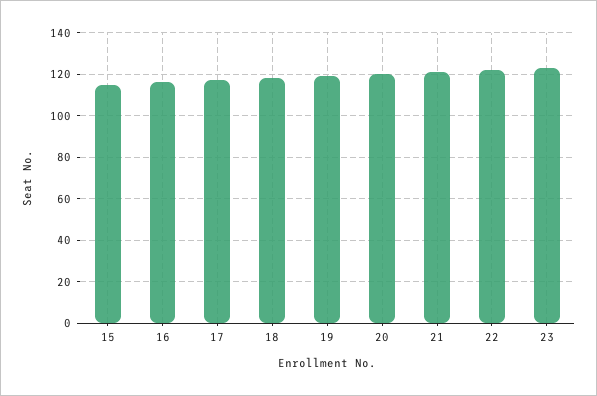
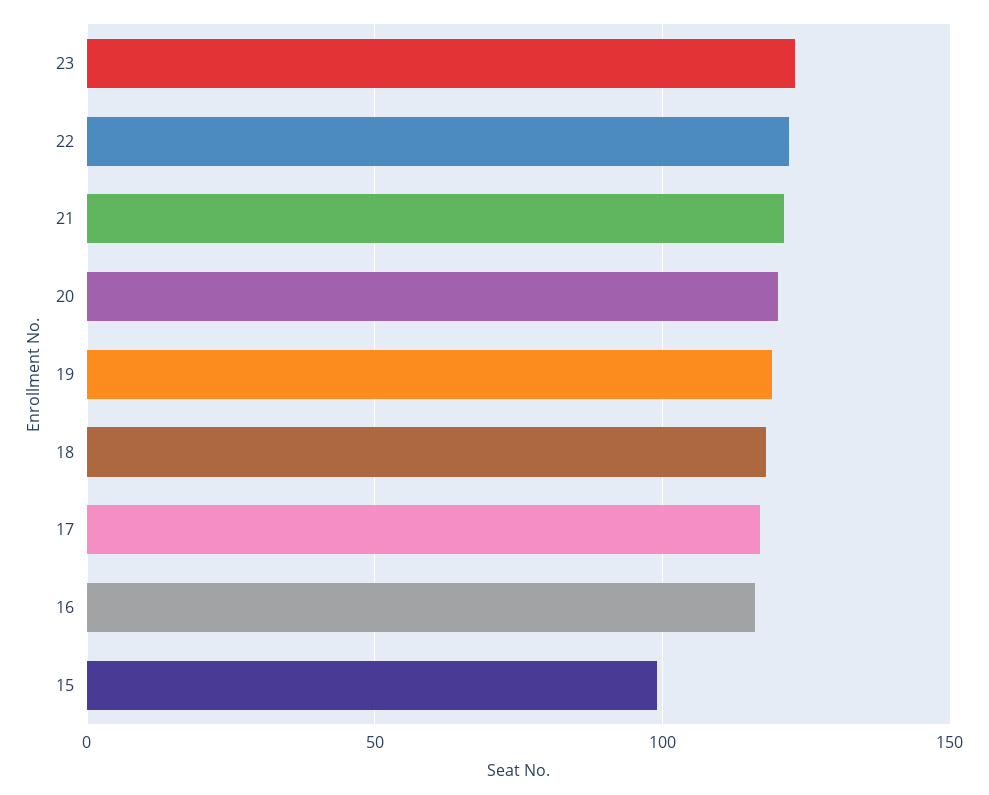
15: 115 -> 100

